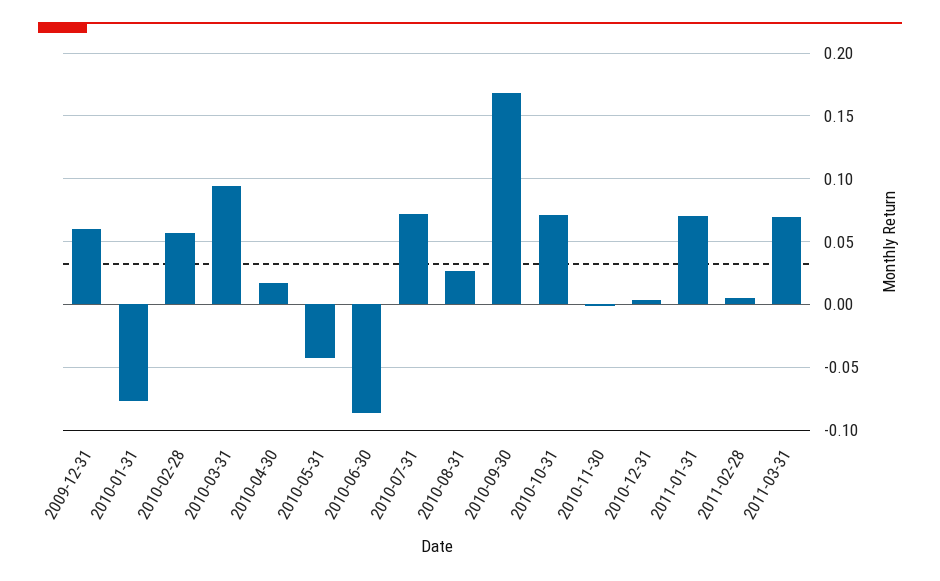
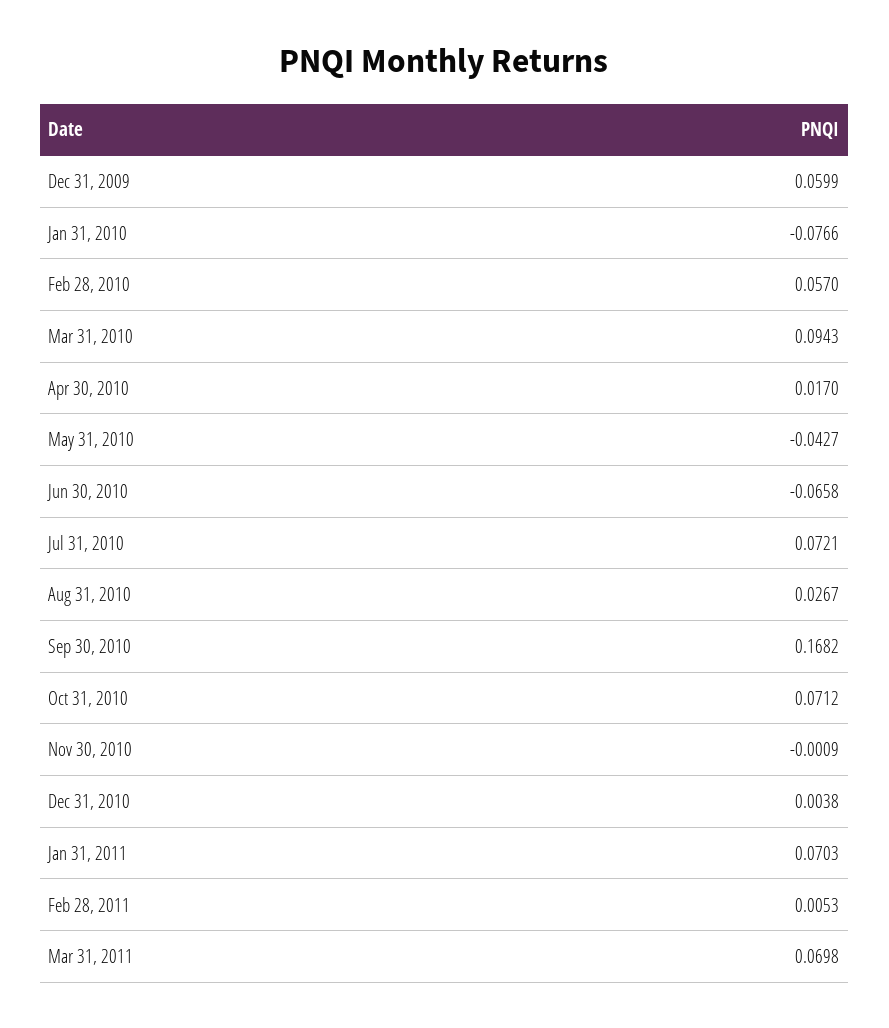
2010-06-30: -0.085 -> -0.0658

